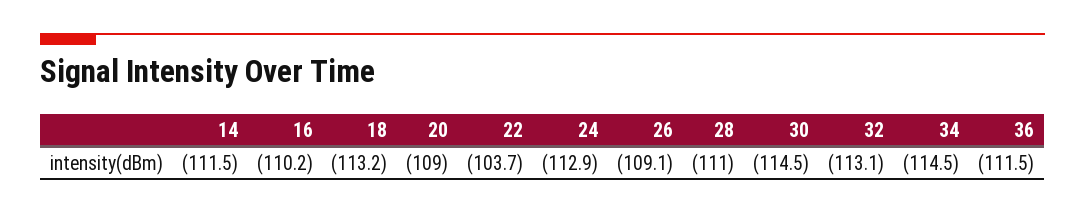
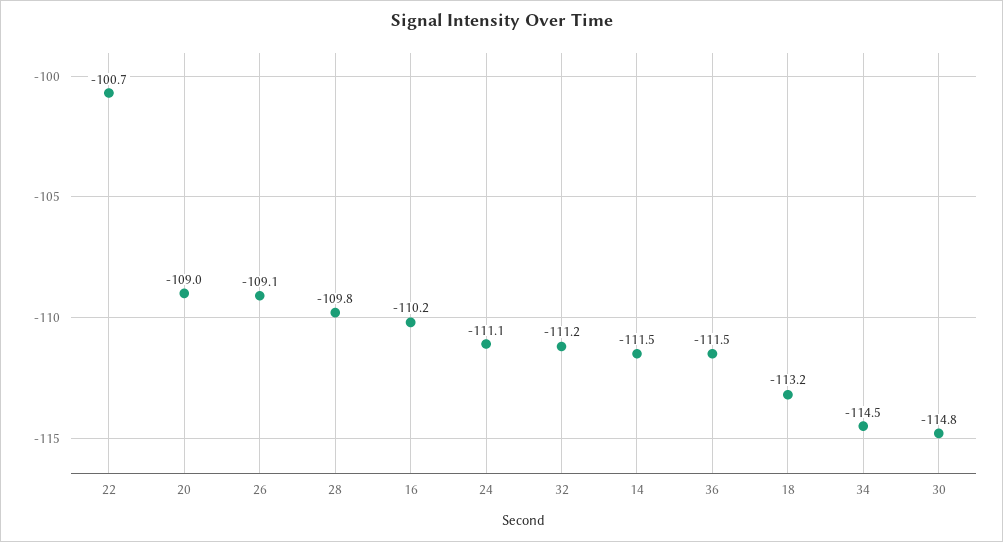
22: -103.7 -> -100.7
24: -112.9 -> -111.1
28: -111 -> -109.8
30: -114.5 -> -114.8
32: -113.1 -> -111.2

